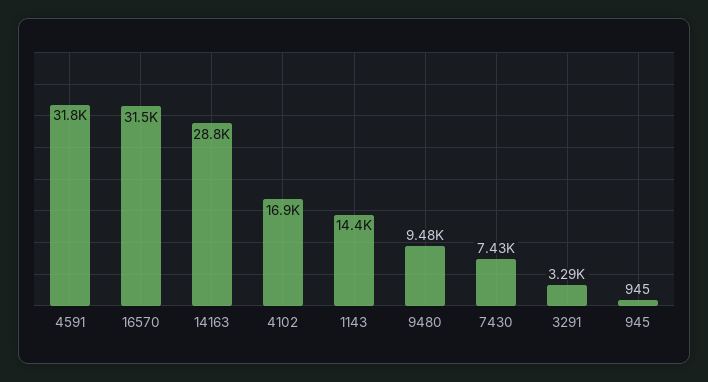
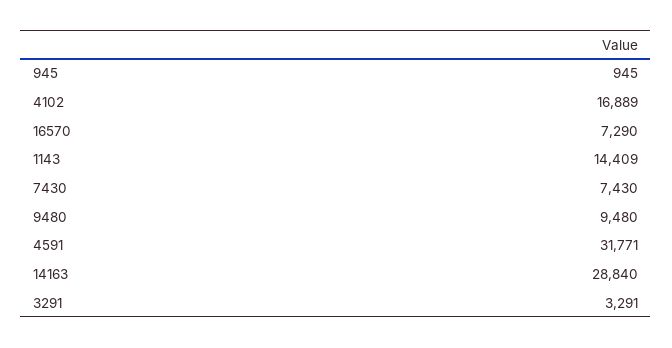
16570: 31500 -> 7290

